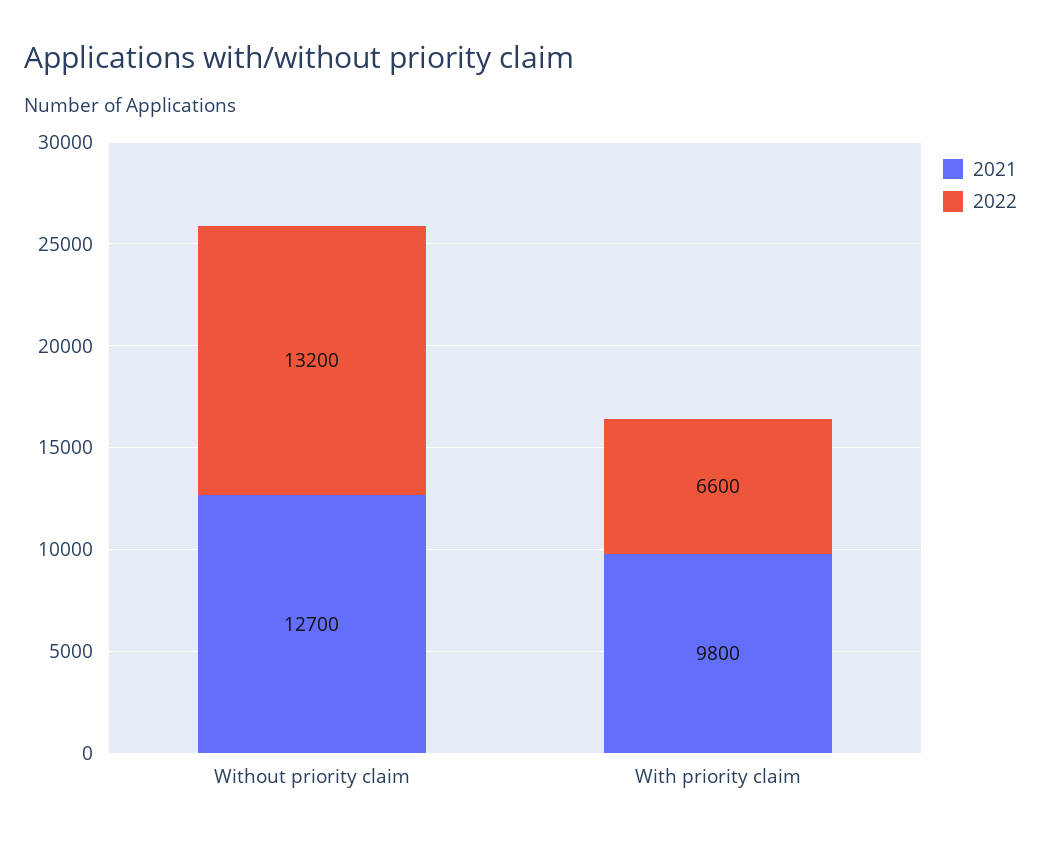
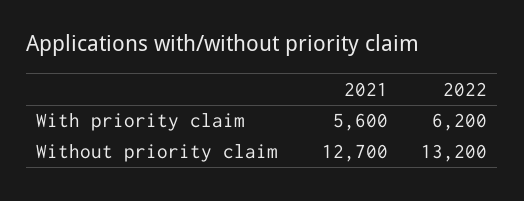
2021, With priority claim: 9800 -> 5600
2022, With priority claim: 6600 -> 6200

